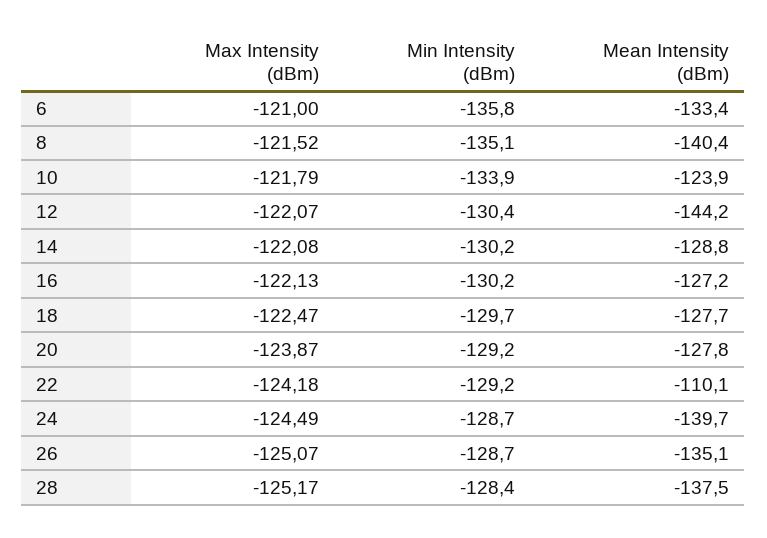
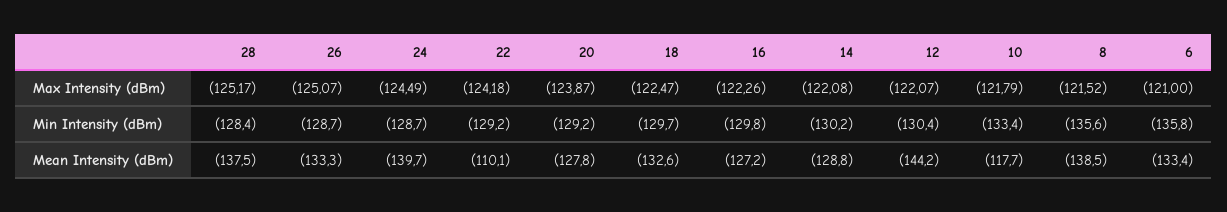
Min Intensity (dBm), 8: -135.1 -> -135.6
Mean Intensity (dBm), 8: -140.4 -> -138.5
Min Intensity (dBm), 10: -133.9 -> -133.4
Mean Intensity (dBm), 10: -123.9 -> -117.7
Max Intensity (dBm), 16: -122.13 -> -122.26
Min Intensity (dBm), 16: -130.2 -> -129.8
Mean Intensity (dBm), 18: -127.7 -> -132.6
Mean Intensity (dBm), 26: -135.1 -> -133.3

